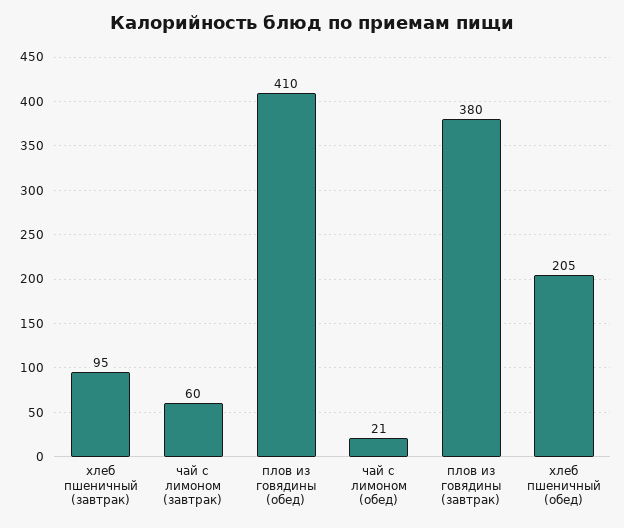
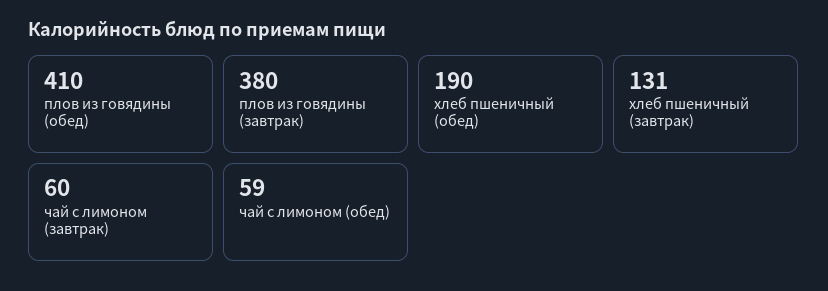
хлеб пшеничный (завтрак): 95 -> 131
чай с лимоном (обед): 21 -> 59
хлеб пшеничный (обед): 205 -> 190

